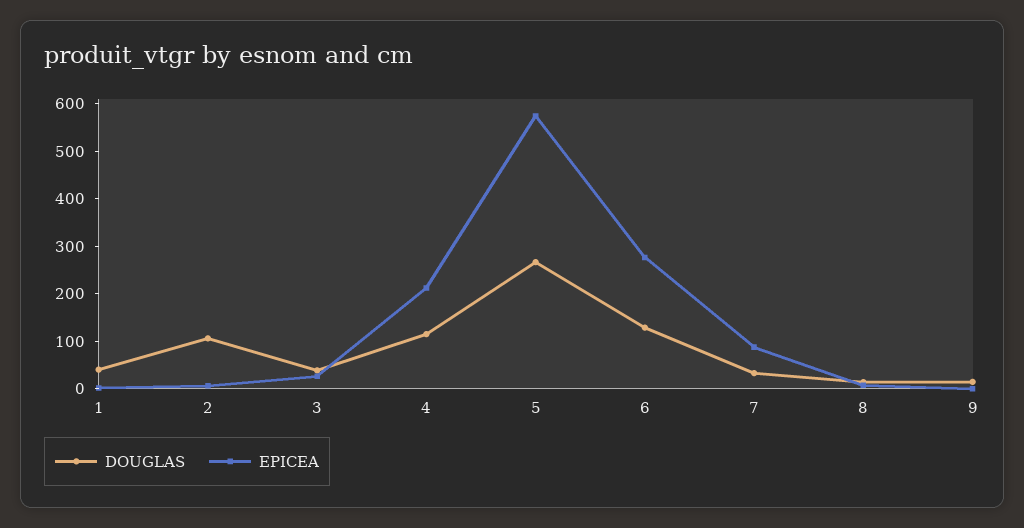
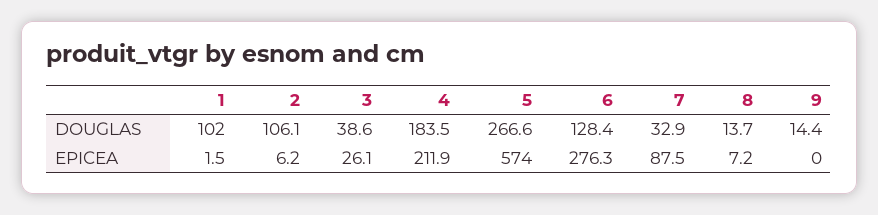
DOUGLAS, 1: 40 -> 102
DOUGLAS, 4: 120 -> 183.5

